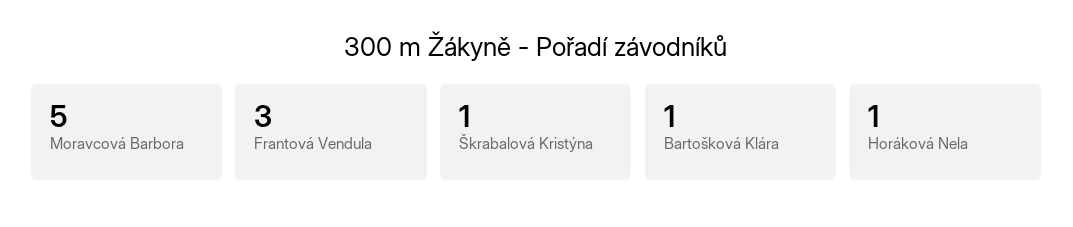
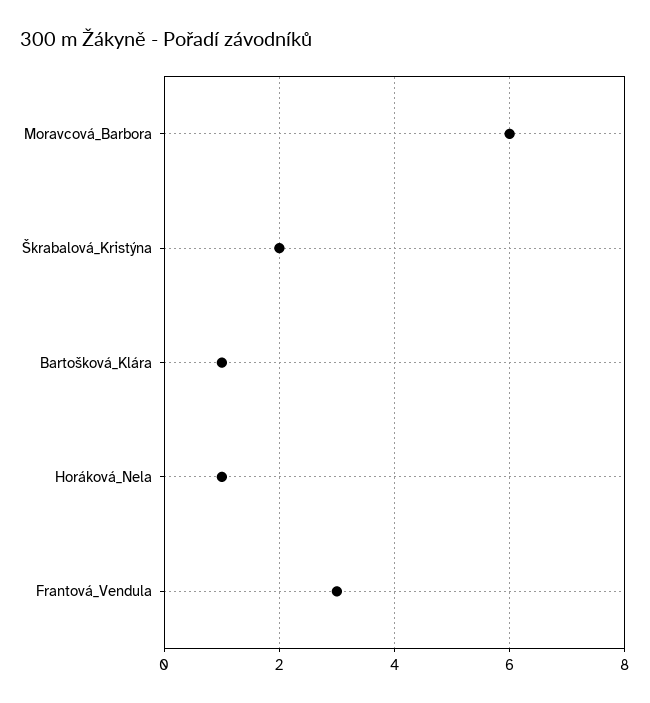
Moravcová Barbora: 5 -> 6
Škrabalová Kristýna: 1 -> 2

